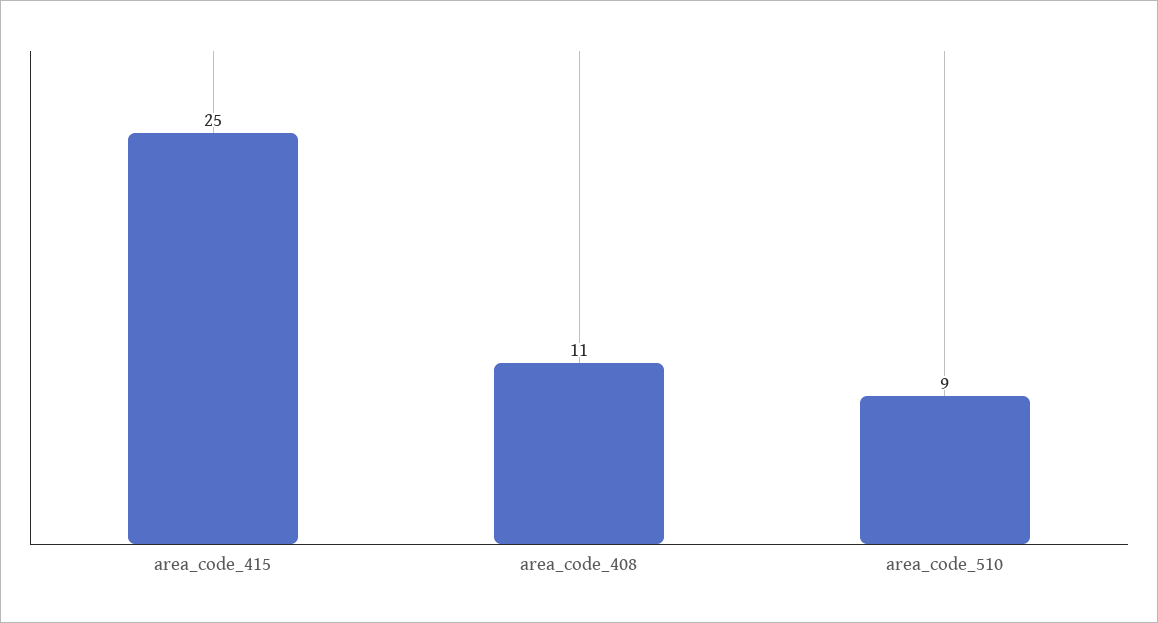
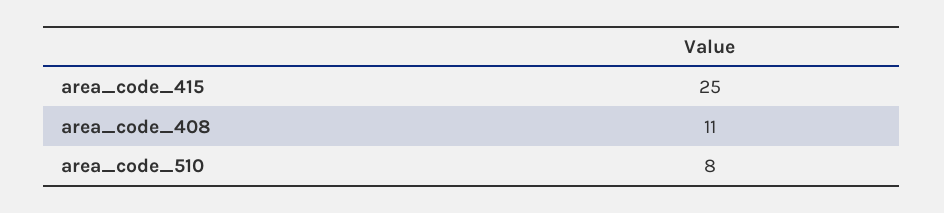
area_code_510: 9 -> 8

